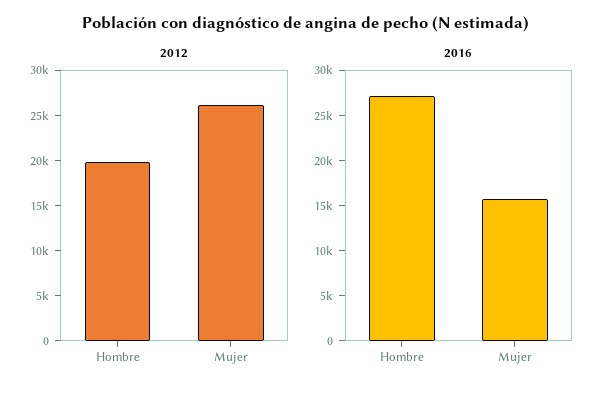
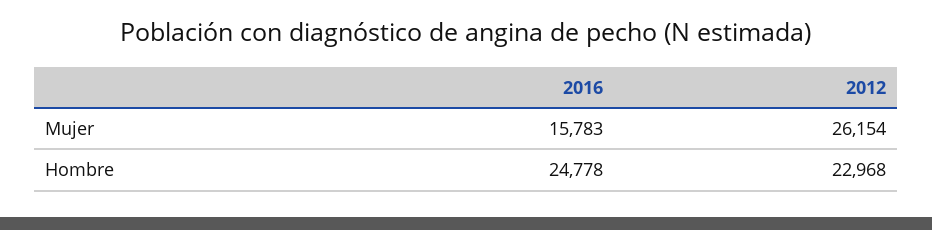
2012, Hombre: 20000 -> 22968
2016, Hombre: 27000 -> 24778

